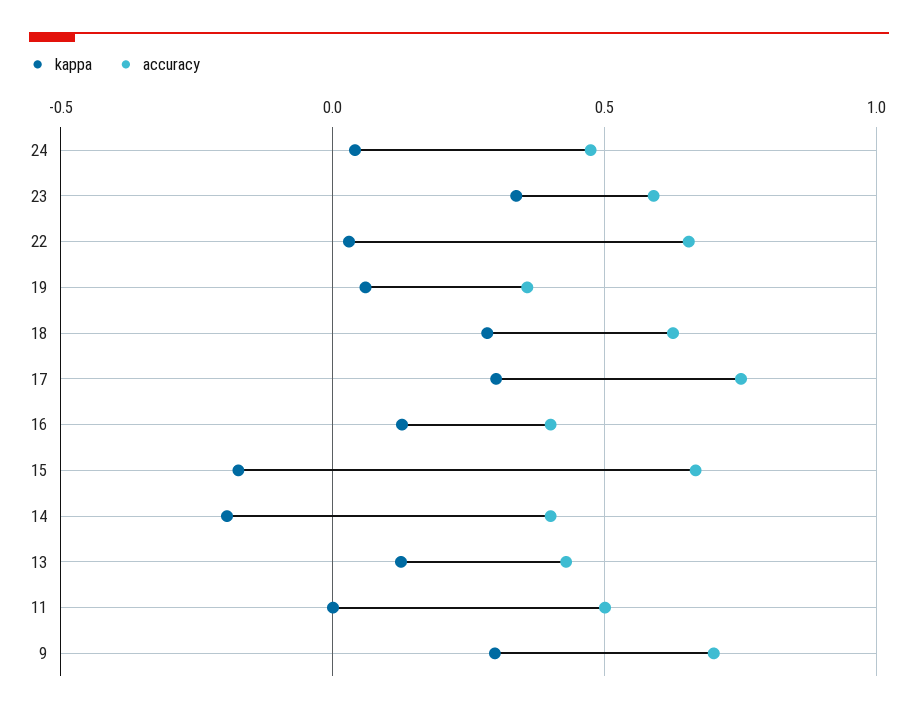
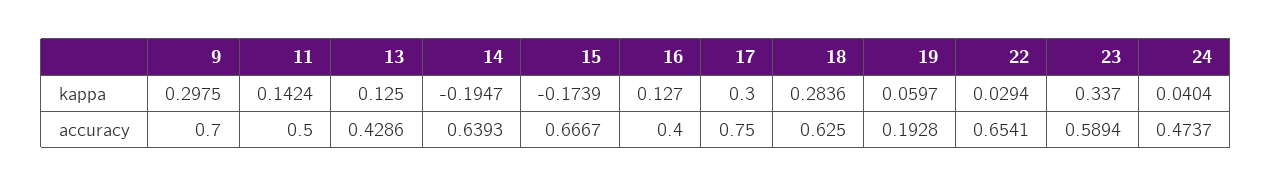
accuracy, 19: 0.35 -> 0.1928
accuracy, 14: 0.4 -> 0.6393
kappa, 11: 0 -> 0.1424

